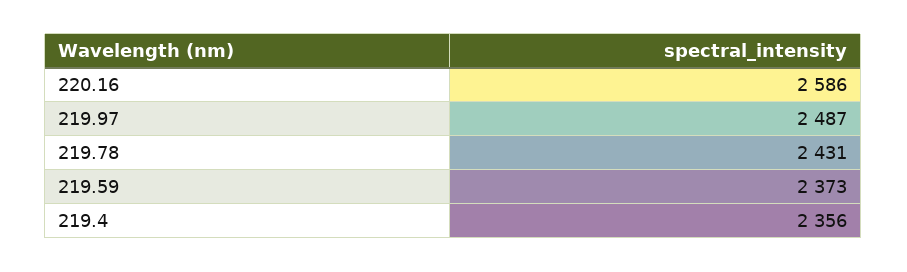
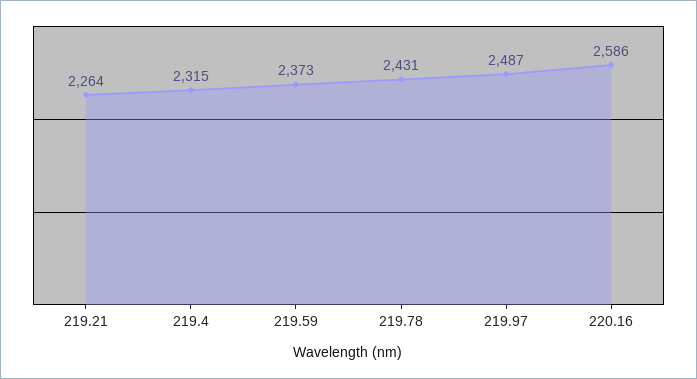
219.4: 2356 -> 2315
219.21: none -> 2264

